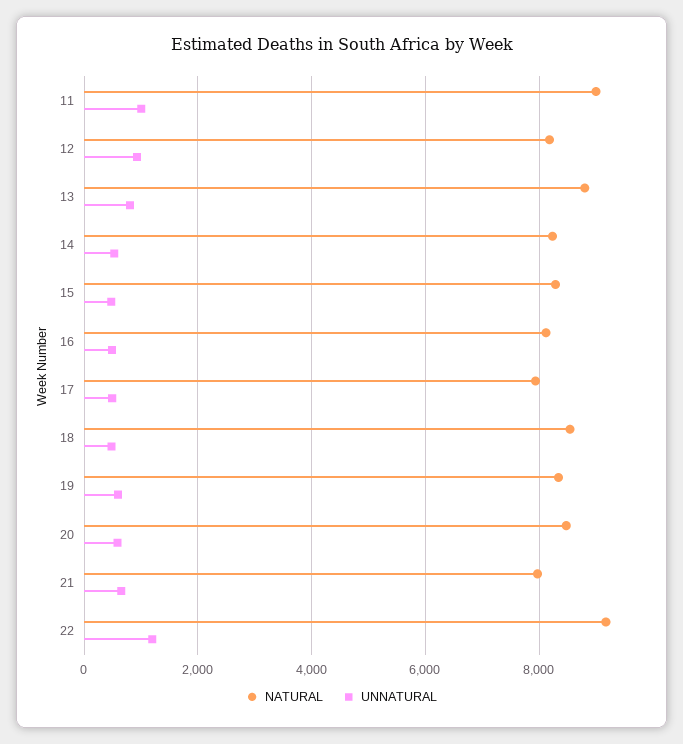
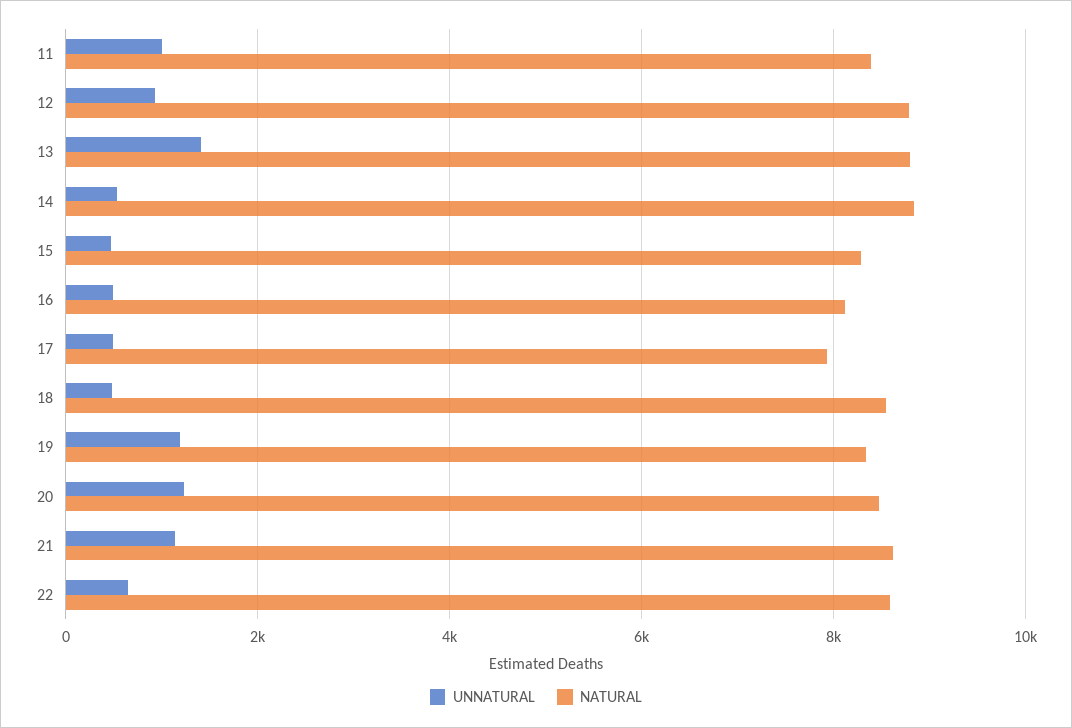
NATURAL, 11: 9000 -> 8400
NATURAL, 12: 8200 -> 8800
UNNATURAL, 13: 800 -> 1400
NATURAL, 14: 8200 -> 8800
UNNATURAL, 19: 600 -> 1200
UNNATURAL, 20: 600 -> 1200
NATURAL, 21: 8000 -> 8600
UNNATURAL, 21: 600 -> 1200
NATURAL, 22: 9200 -> 8600
UNNATURAL, 22: 1200 -> 600

